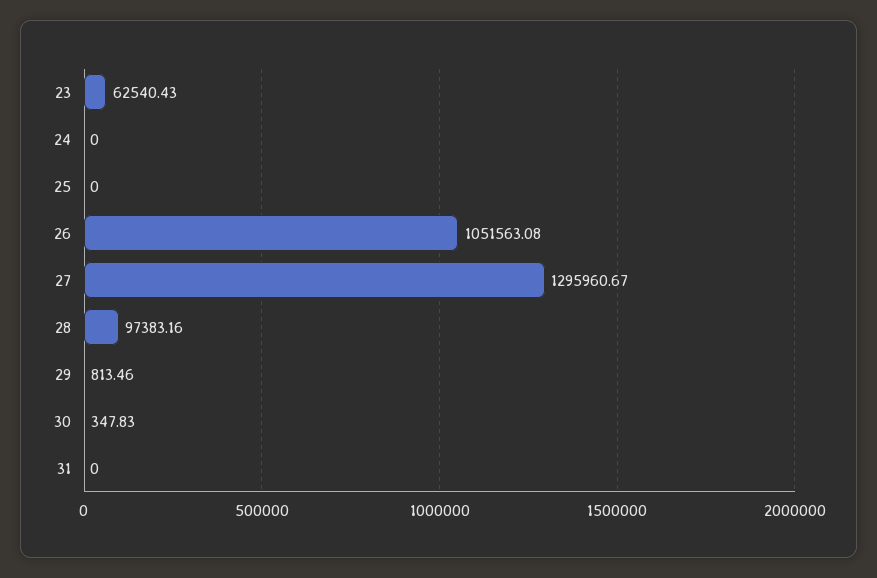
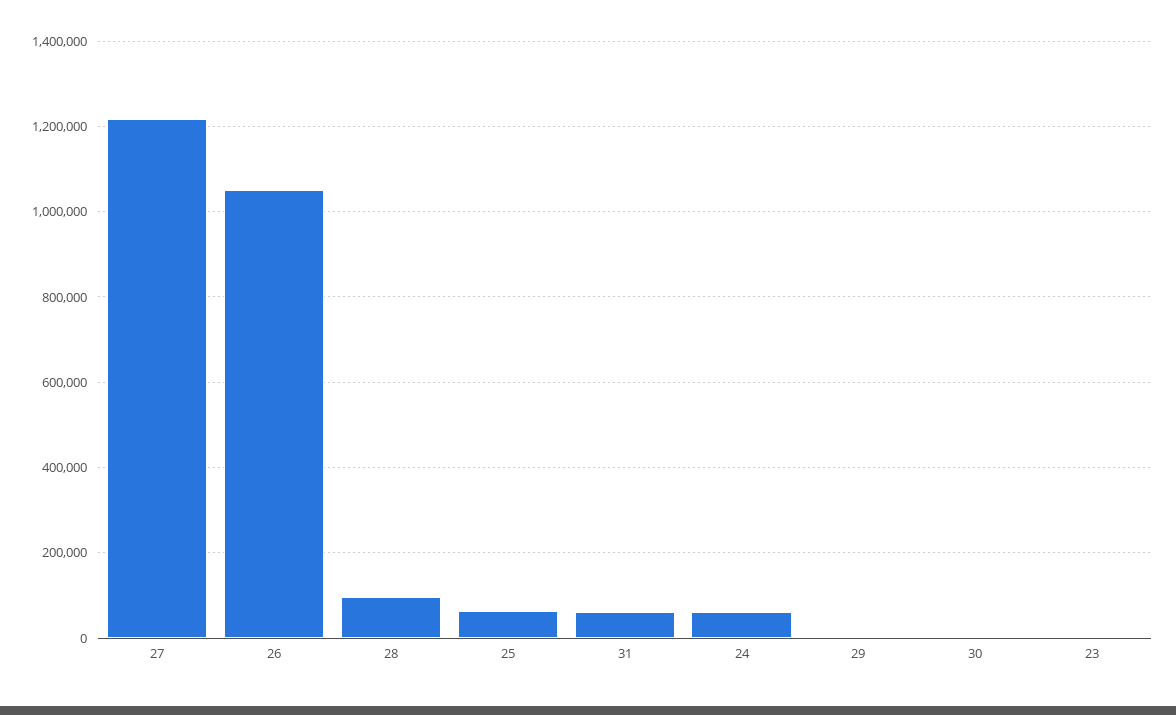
23: 62540.43 -> 0
24: 0 -> 60000
25: 0 -> 60000
27: 1295960.67 -> 1220000
31: 0 -> 60000

